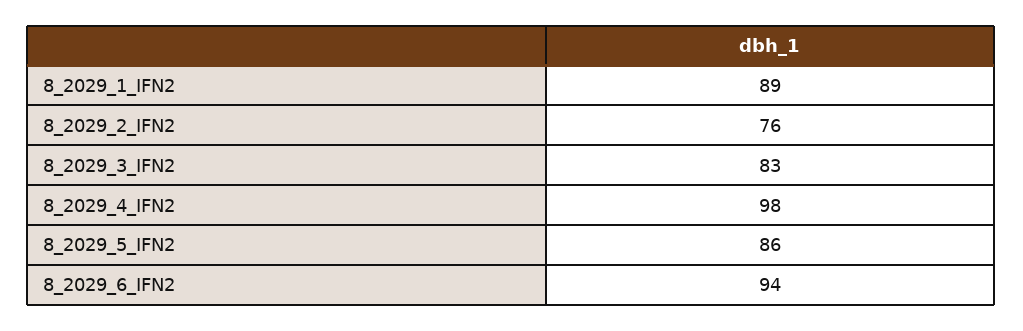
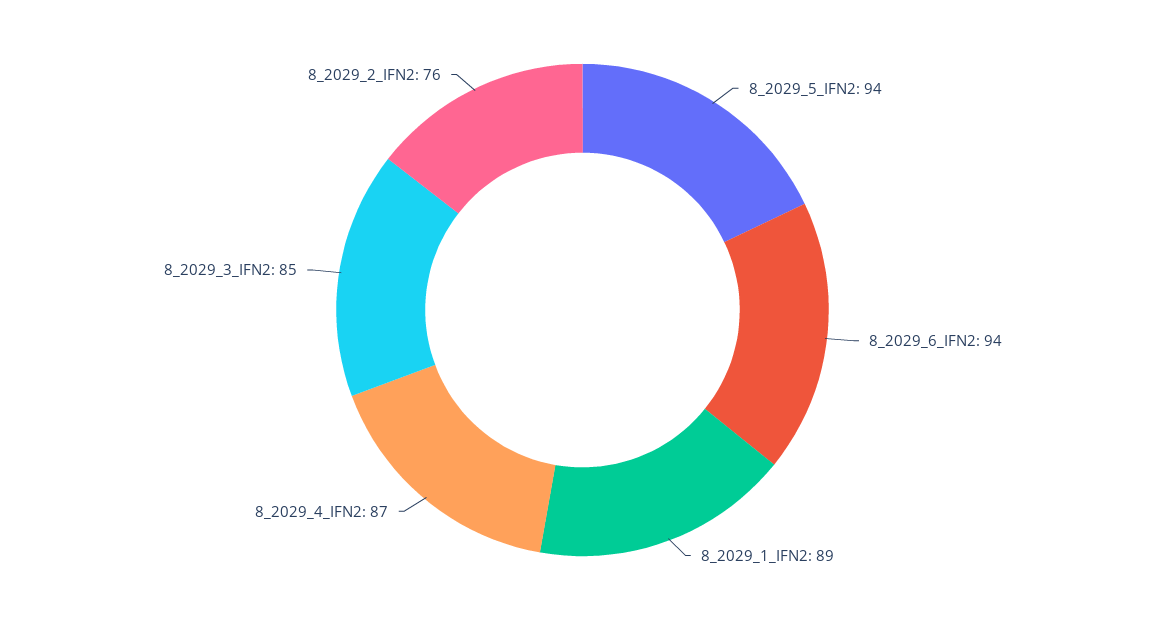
8_2029_3_IFN2: 83 -> 85
8_2029_4_IFN2: 98 -> 87
8_2029_5_IFN2: 86 -> 94

